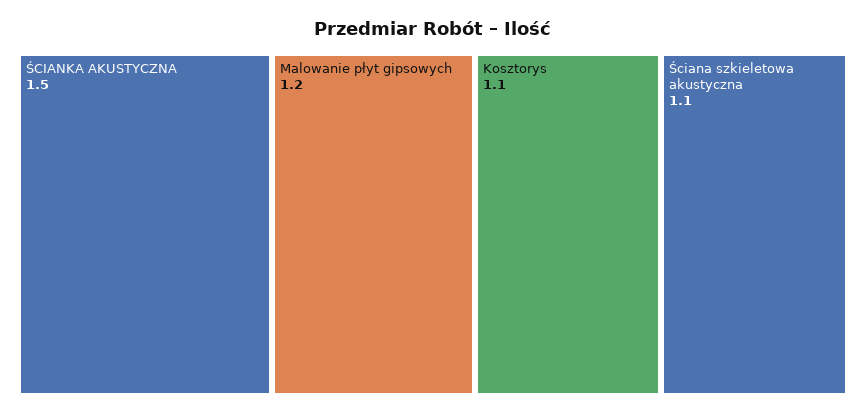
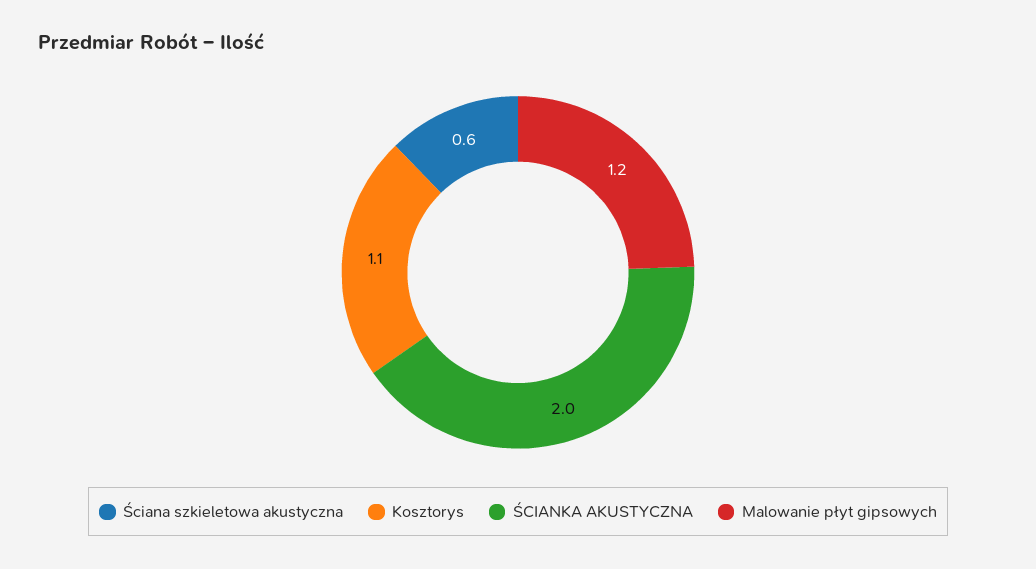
ŚCIANKA AKUSTYCZNA: 1.5 -> 2
Ściana szkieletowa akustyczna: 1.1 -> 0.6

